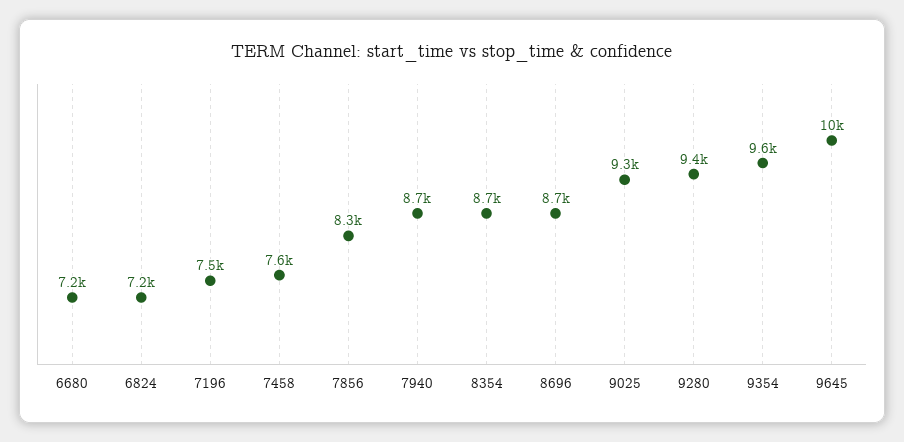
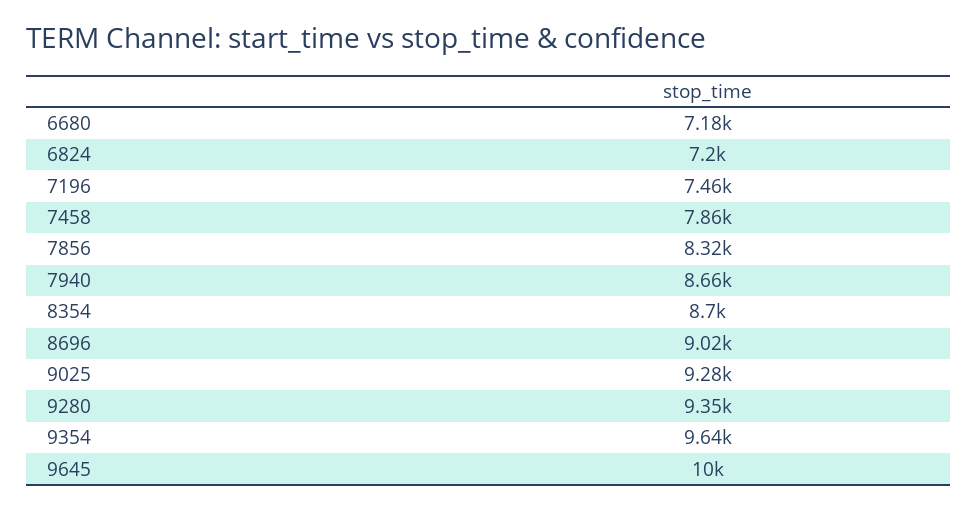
7458: 7600 -> 7860
8696: 8700 -> 9020

